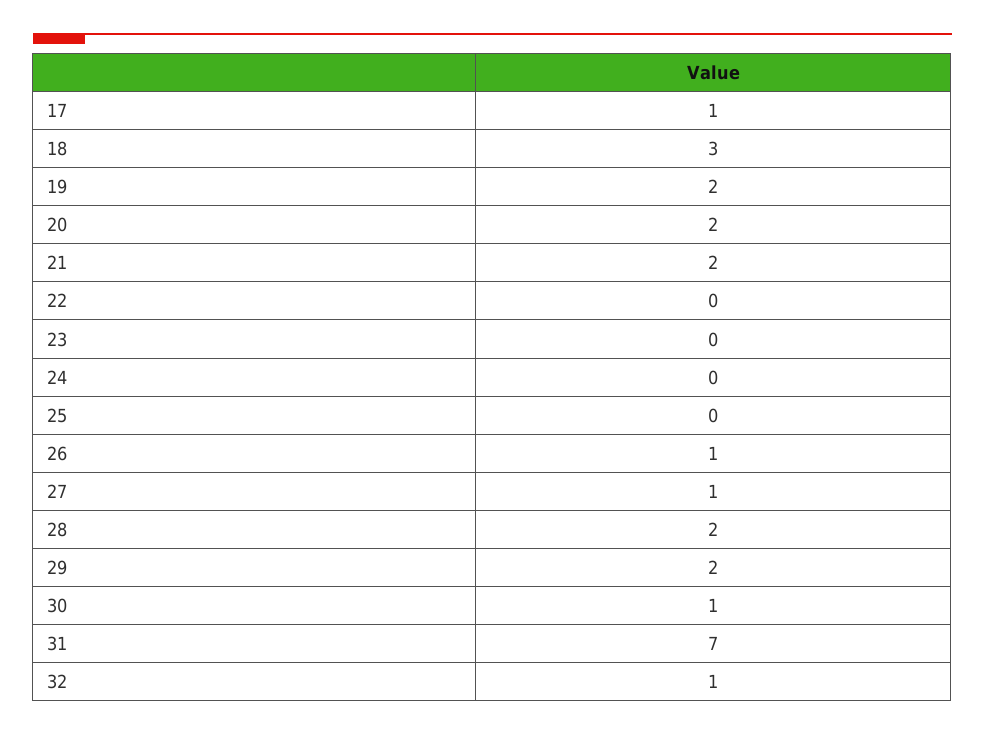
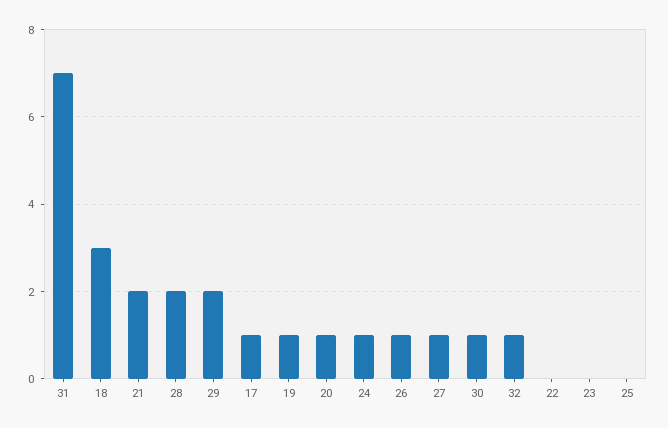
19: 2 -> 1
20: 2 -> 1
24: 0 -> 1

